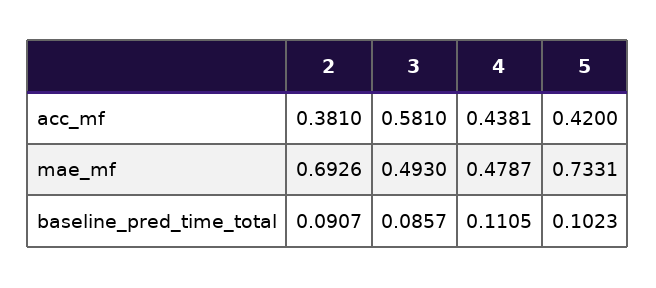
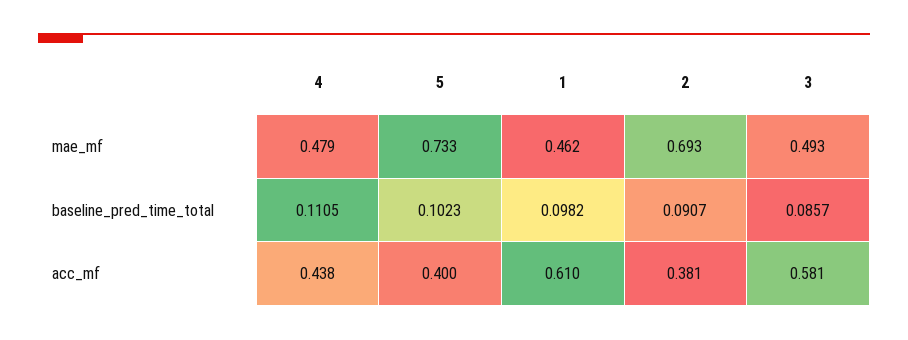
5, acc_mf: 0.42 -> 0.4
1, mae_mf: none -> 0.462
1, baseline_pred_time_total: none -> 0.0982
1, acc_mf: none -> 0.61

